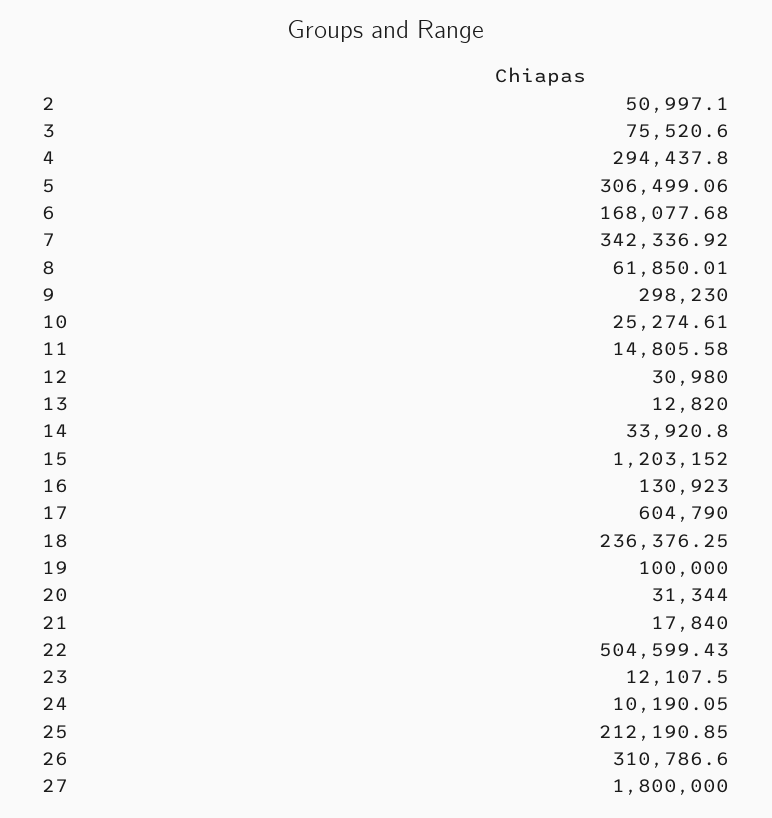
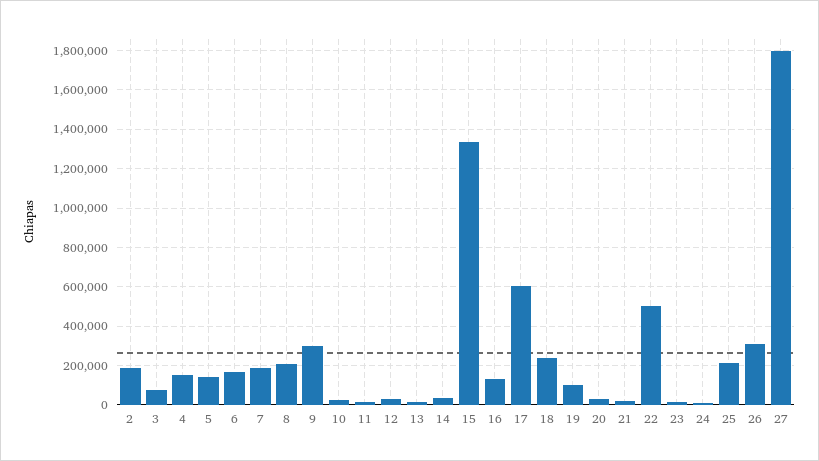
2: 50997.1 -> 200000
4: 294437.8 -> 150000
5: 306499.06 -> 150000
7: 342336.92 -> 200000
8: 61850.01 -> 200000
15: 1203152 -> 1350000

